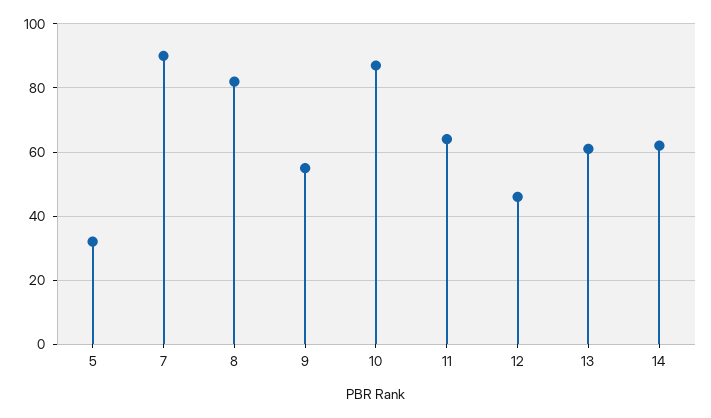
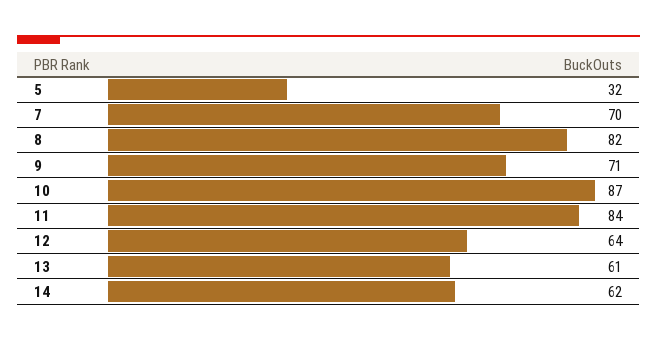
7: 90 -> 70
9: 55 -> 71
11: 65 -> 84
12: 45 -> 64

